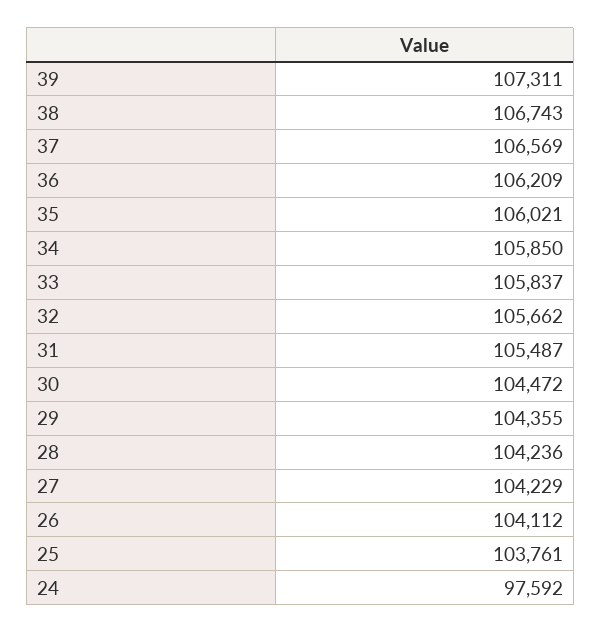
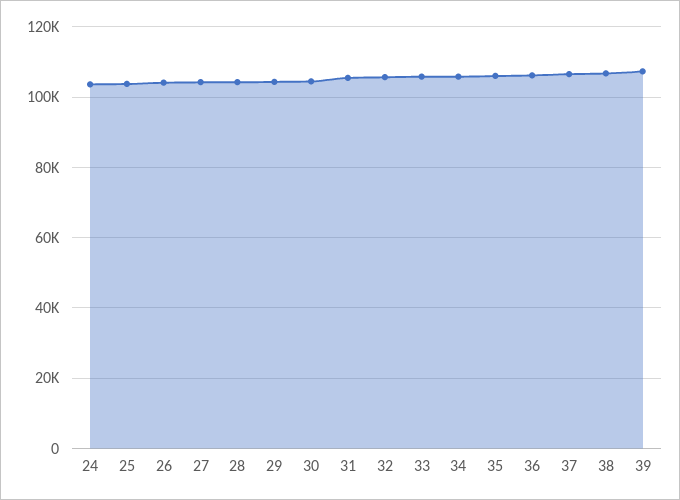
24: 97592 -> 104000

